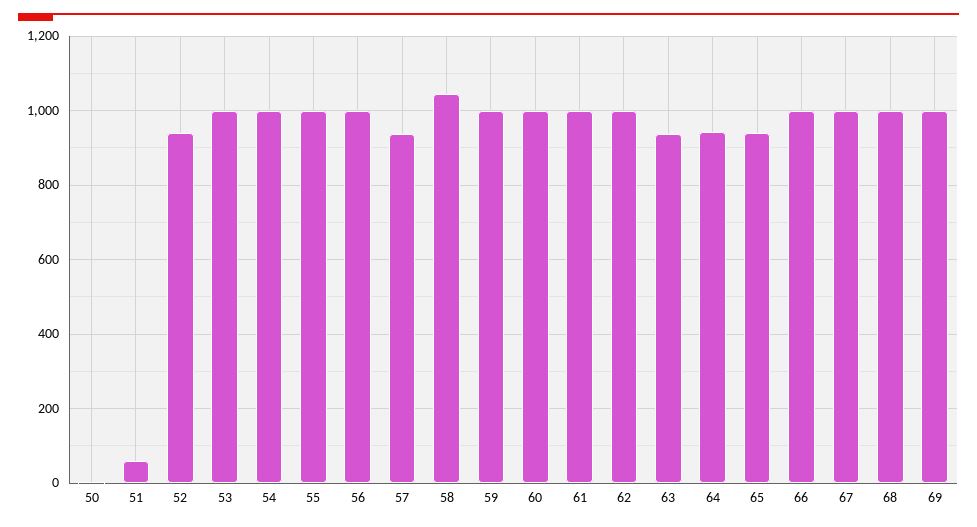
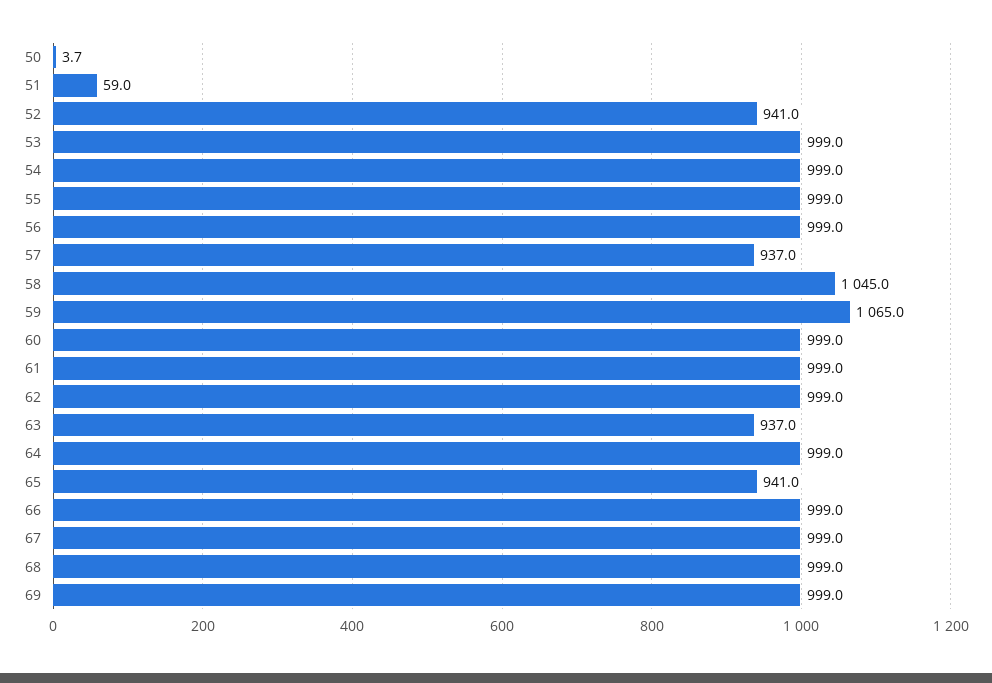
59: 1000 -> 1065
64: 940 -> 999

